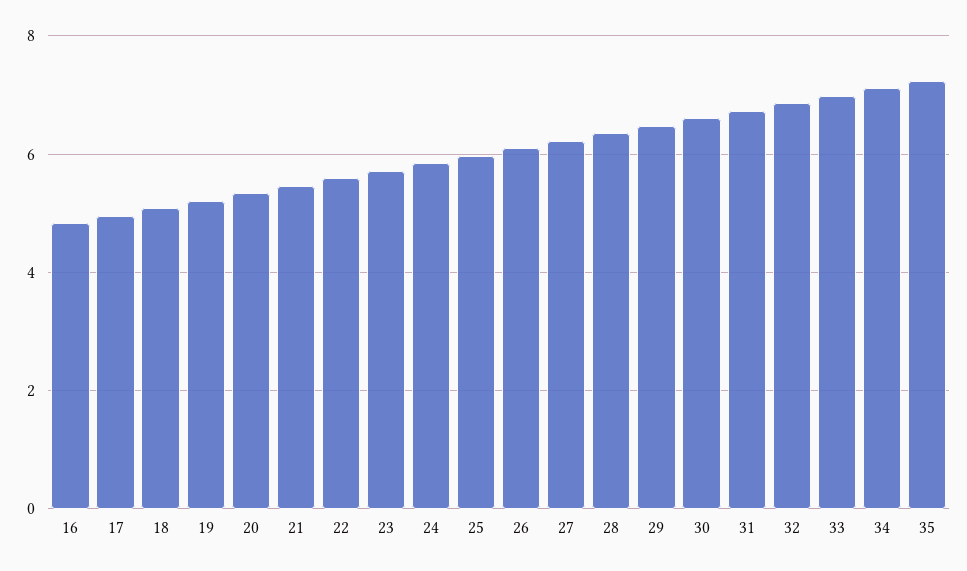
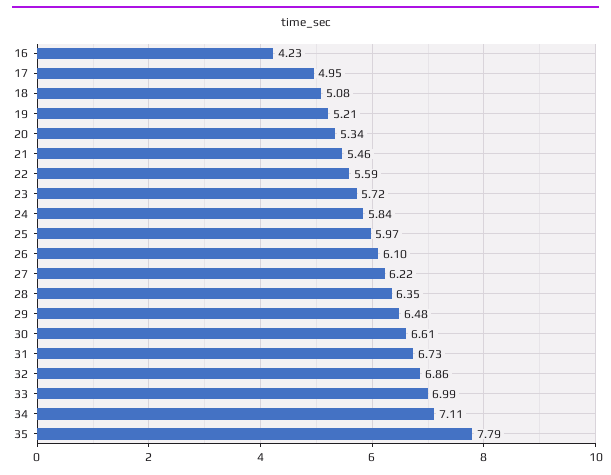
16: 4.8 -> 4.23
35: 7.2 -> 7.79

